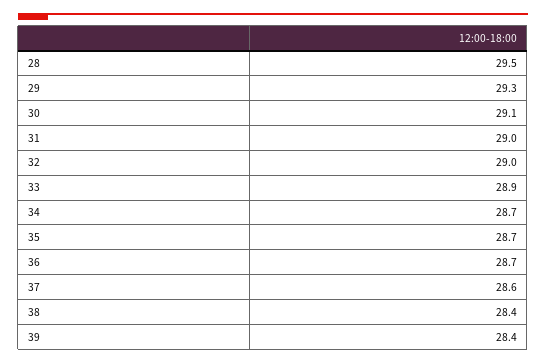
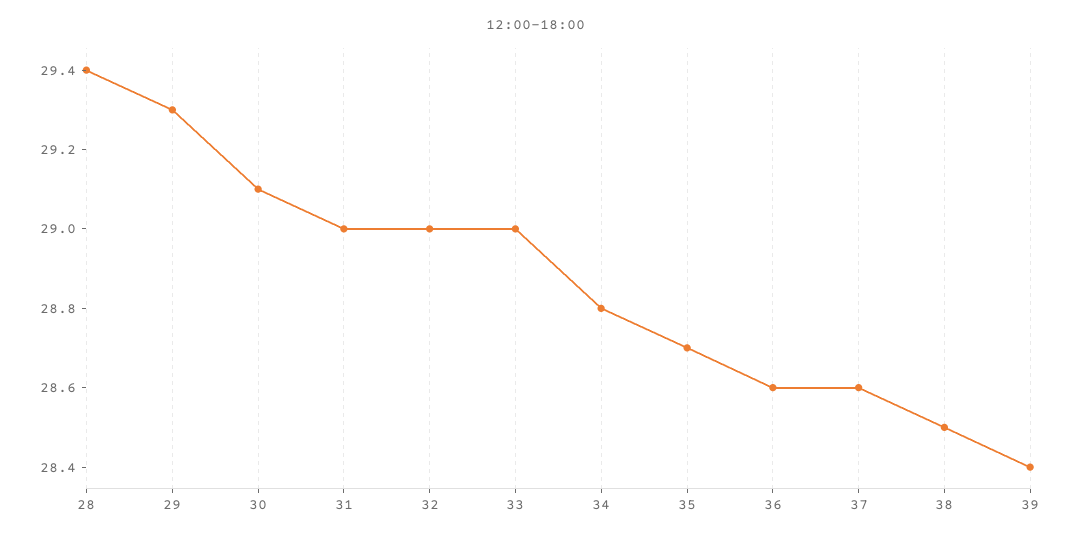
28: 29.5 -> 29.4
33: 28.9 -> 29
34: 28.7 -> 28.8
36: 28.7 -> 28.6
38: 28.4 -> 28.5

